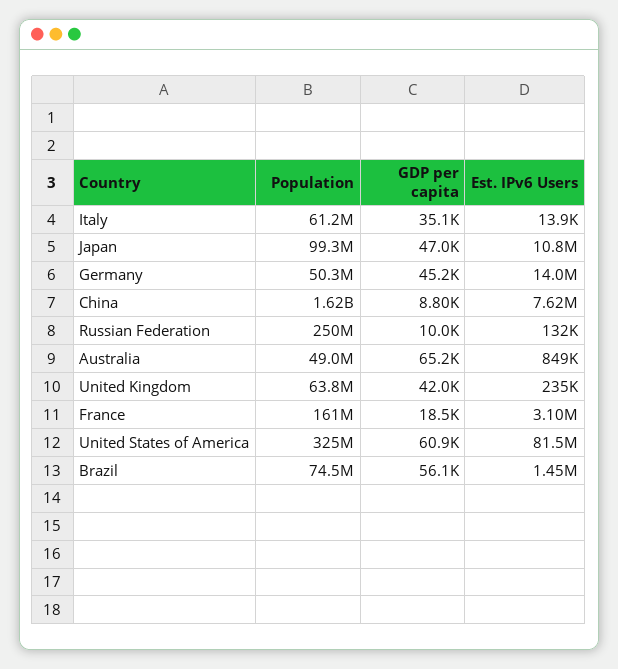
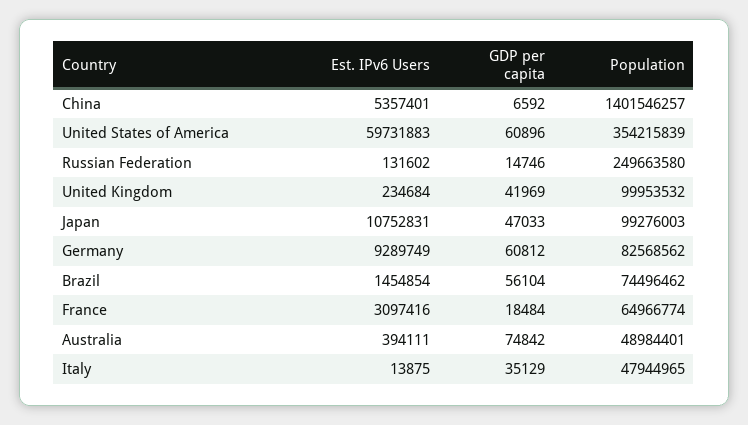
Population, Italy: 61200000 -> 47944965
Population, Germany: 50300000 -> 82568562
GDP per capita, Germany: 45200 -> 60812
Est. IPv6 Users, Germany: 14000000 -> 9289749
Population, China: 1620000000 -> 1401546257
GDP per capita, China: 8800 -> 6592
Est. IPv6 Users, China: 7620000 -> 5357401
GDP per capita, Russian Federation: 10000 -> 14746
GDP per capita, Australia: 65200 -> 74842
Est. IPv6 Users, Australia: 849000 -> 394111
Population, United Kingdom: 63800000 -> 99953532
Population, France: 161000000 -> 64966774
Population, United States of America: 325000000 -> 354215839
Est. IPv6 Users, United States of America: 81500000 -> 59731883

